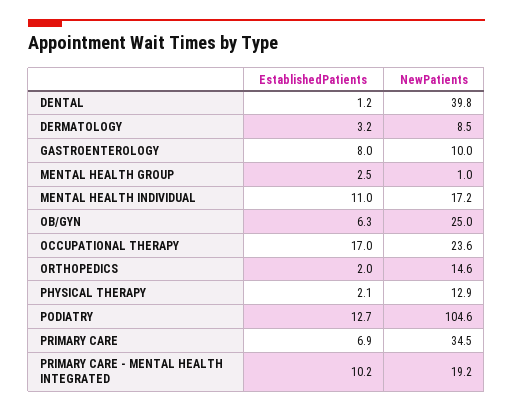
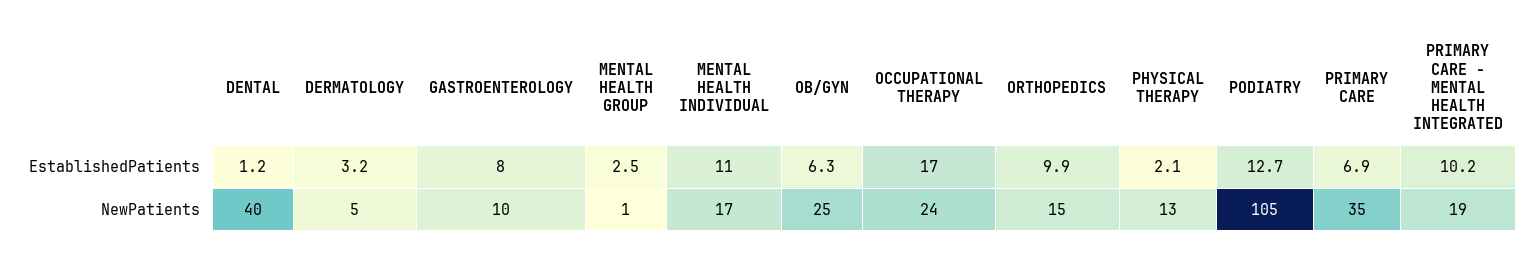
NewPatients, DERMATOLOGY: 8.5 -> 5
EstablishedPatients, ORTHOPEDICS: 2 -> 9.9

